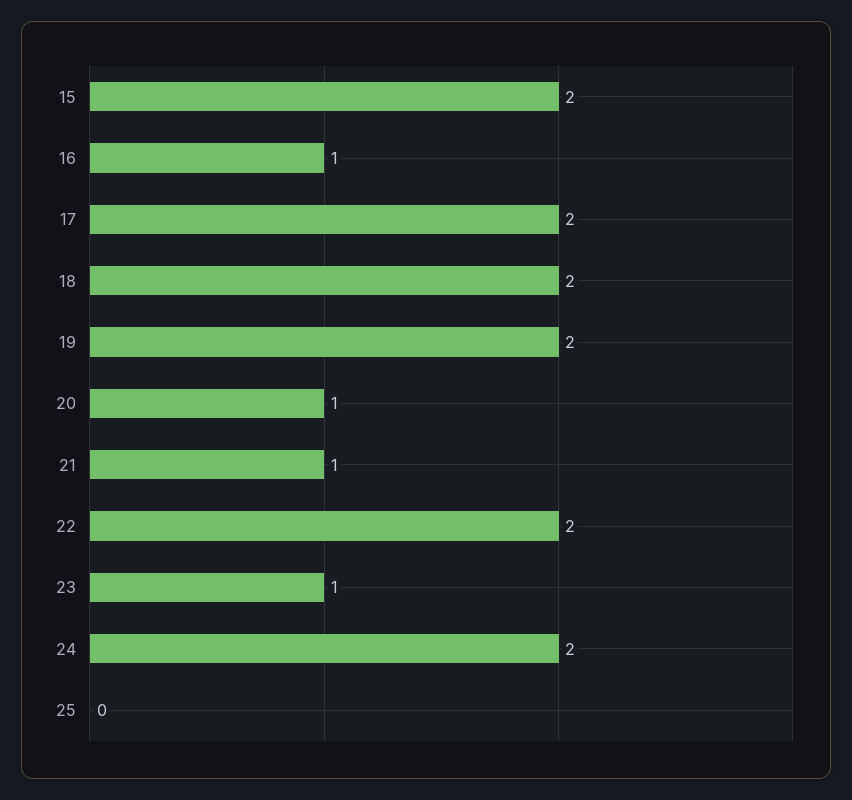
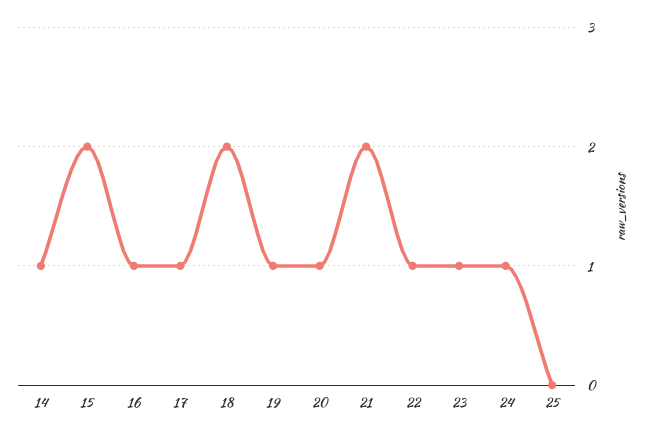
17: 2 -> 1
19: 2 -> 1
21: 1 -> 2
22: 2 -> 1
24: 2 -> 1
14: none -> 1

